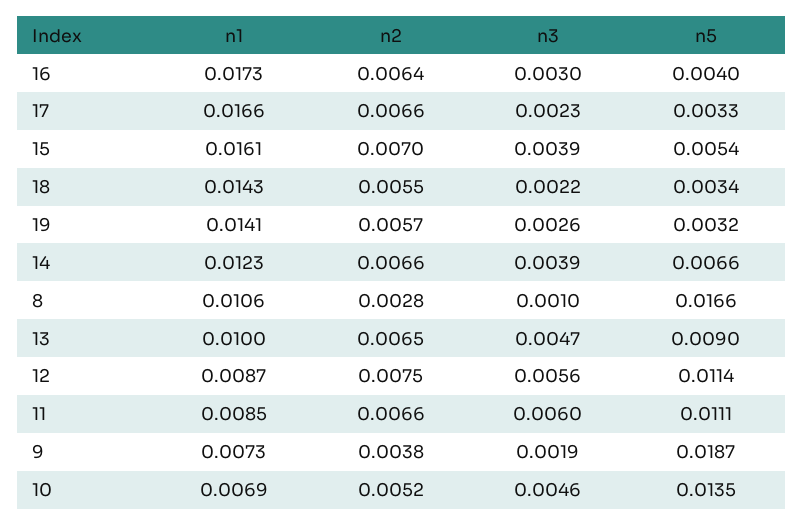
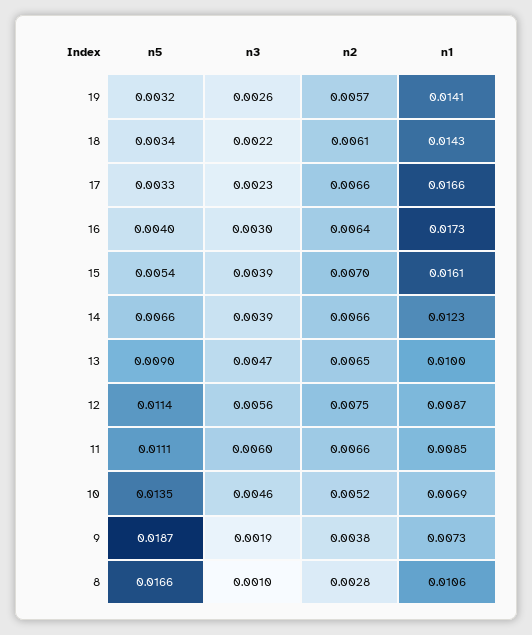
n2, 18: 0.0055 -> 0.0061

